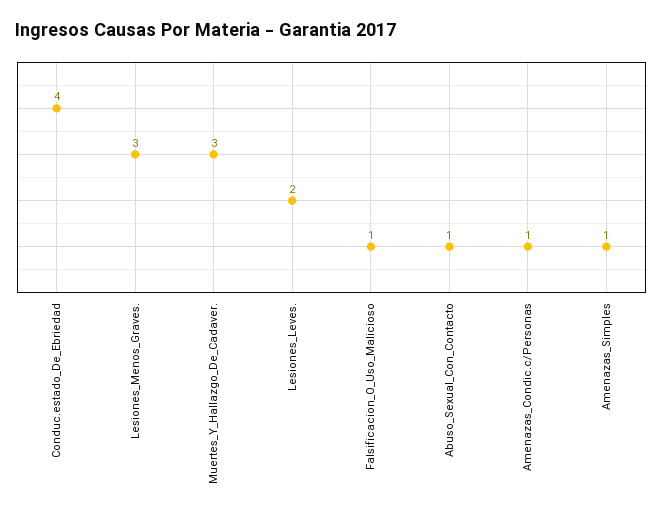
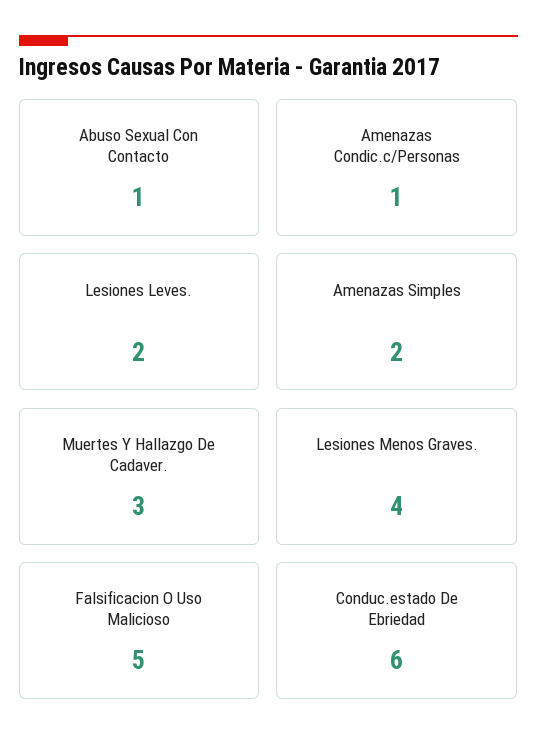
Conduc.estado_De_Ebriedad: 4 -> 6
Lesiones_Menos_Graves.: 3 -> 4
Falsificacion_O_Uso_Malicioso: 1 -> 5
Amenazas_Simples: 1 -> 2

